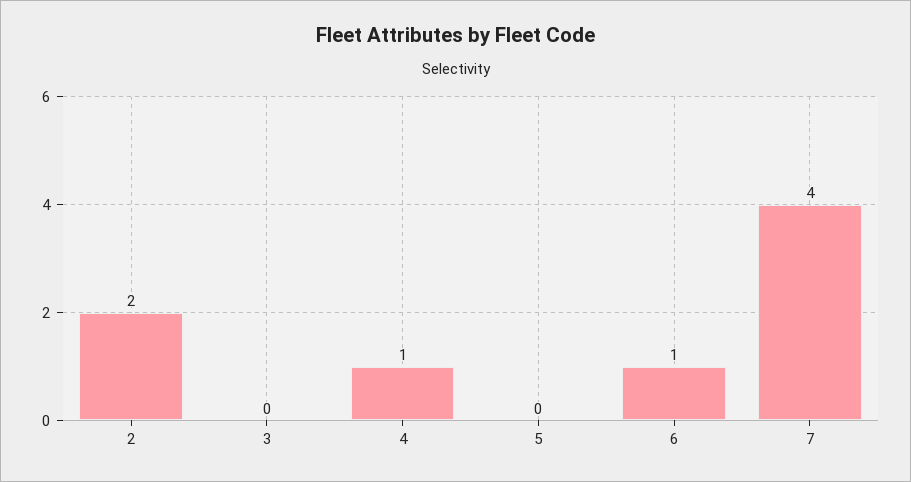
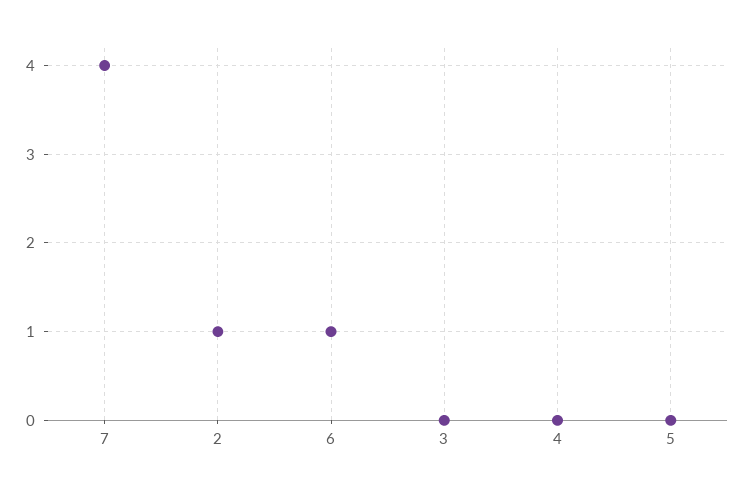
2: 2 -> 1
4: 1 -> 0

